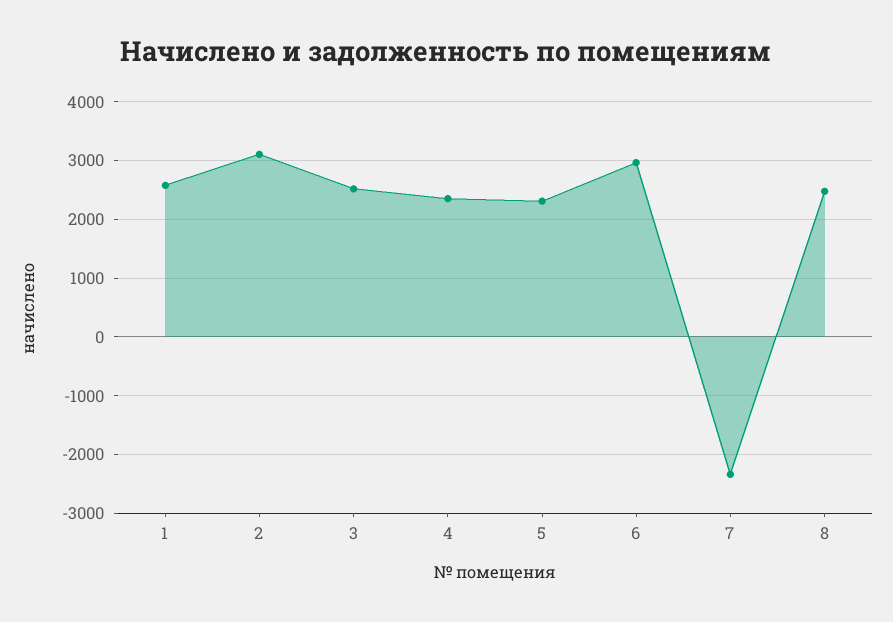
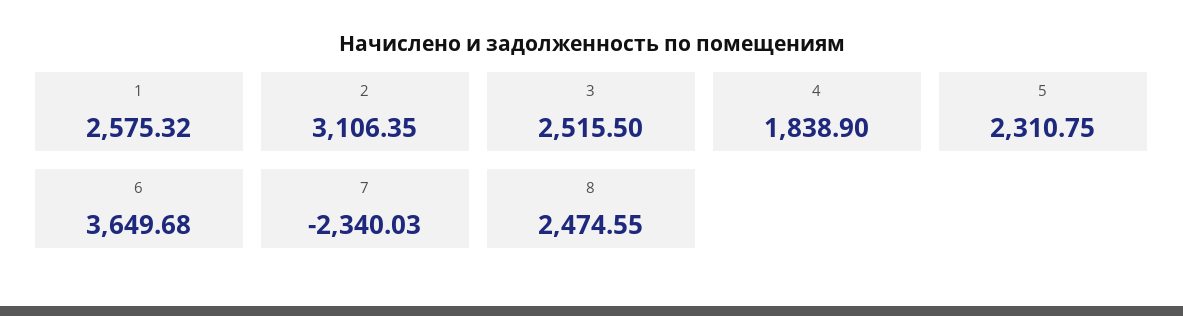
4: 2400 -> 1838.9
6: 3000 -> 3649.68

